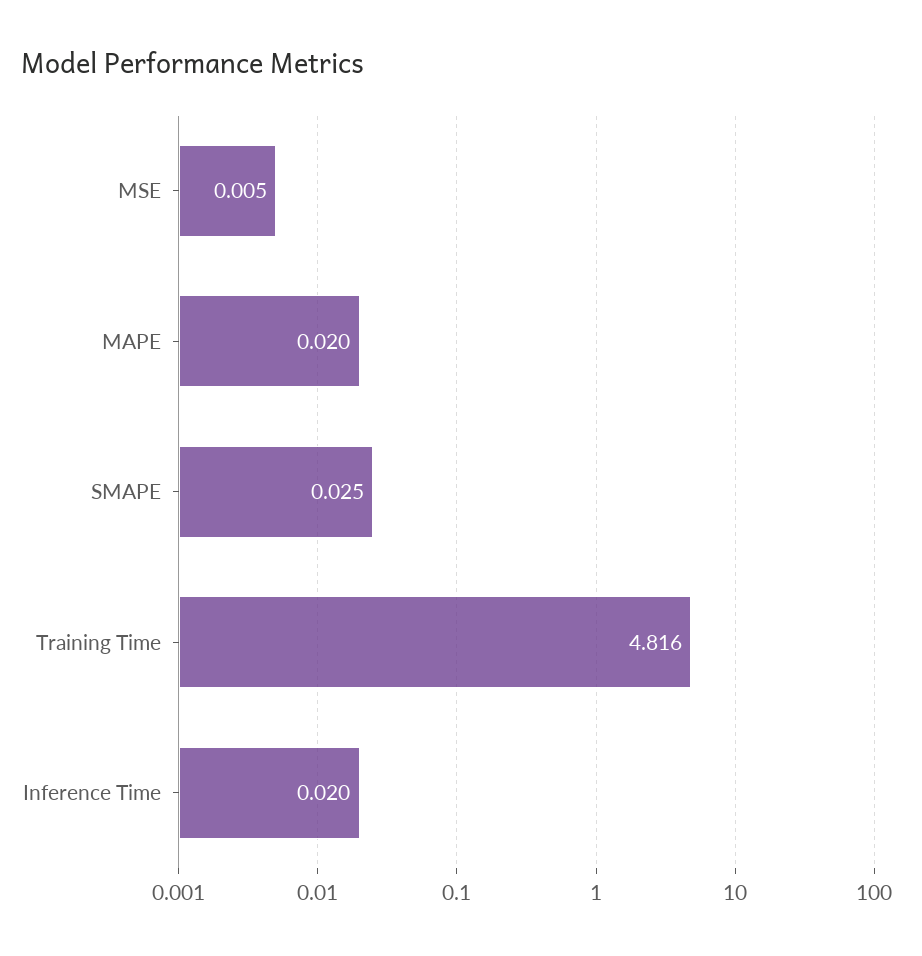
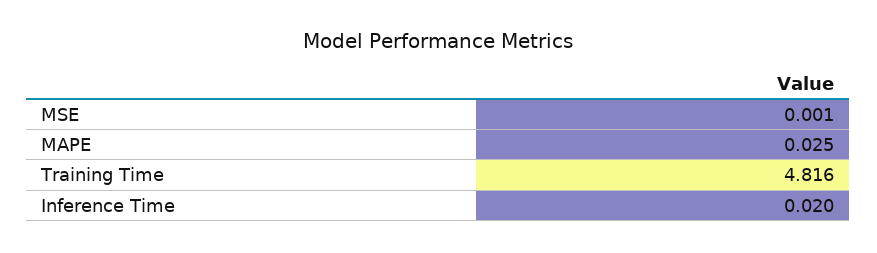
MSE: 0.005 -> 0.001
MAPE: 0.02 -> 0.025
SMAPE: 0.025 -> none

